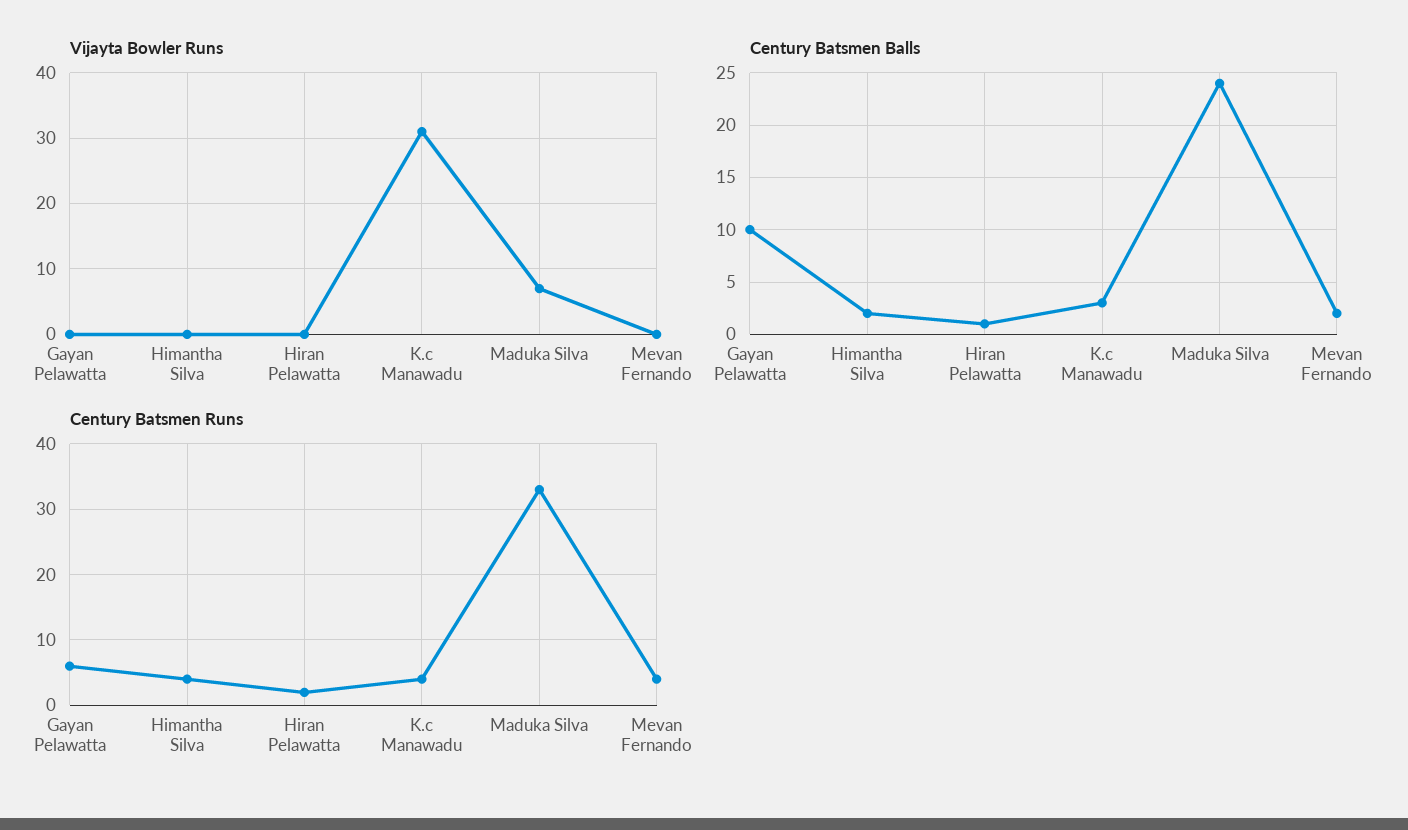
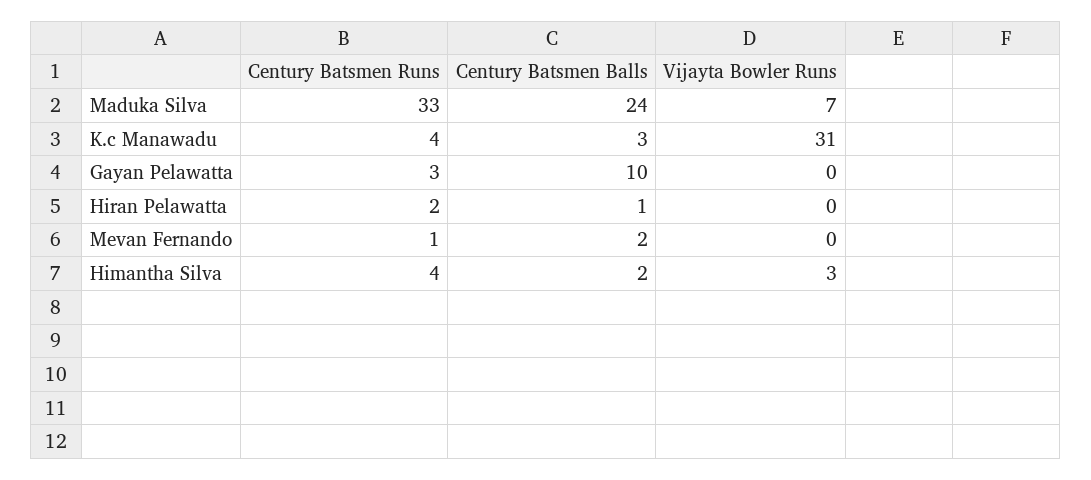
Vijayta Bowler Runs, Himantha Silva: 0 -> 3
Century Batsmen Runs, Gayan Pelawatta: 6 -> 3
Century Batsmen Runs, Mevan Fernando: 4 -> 1

